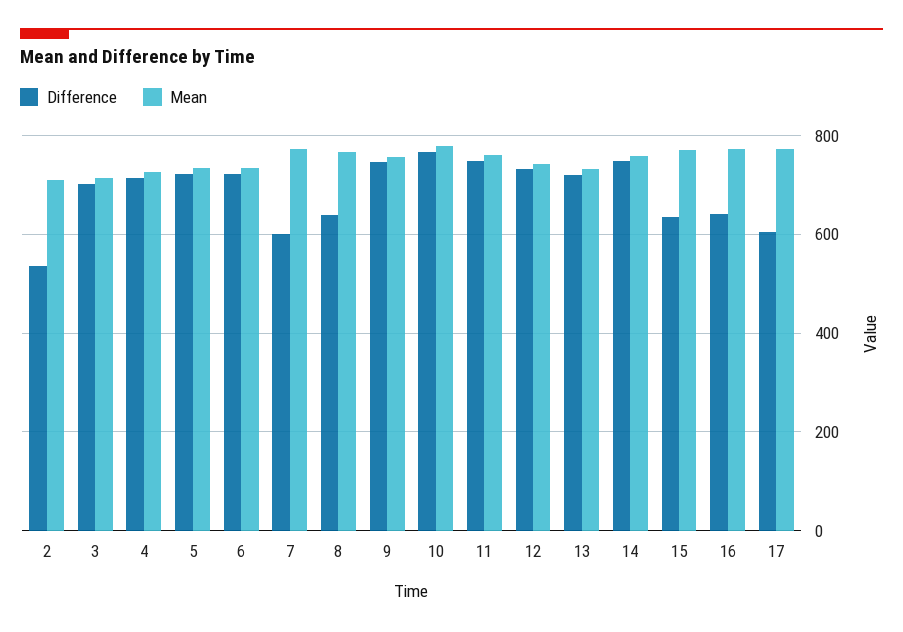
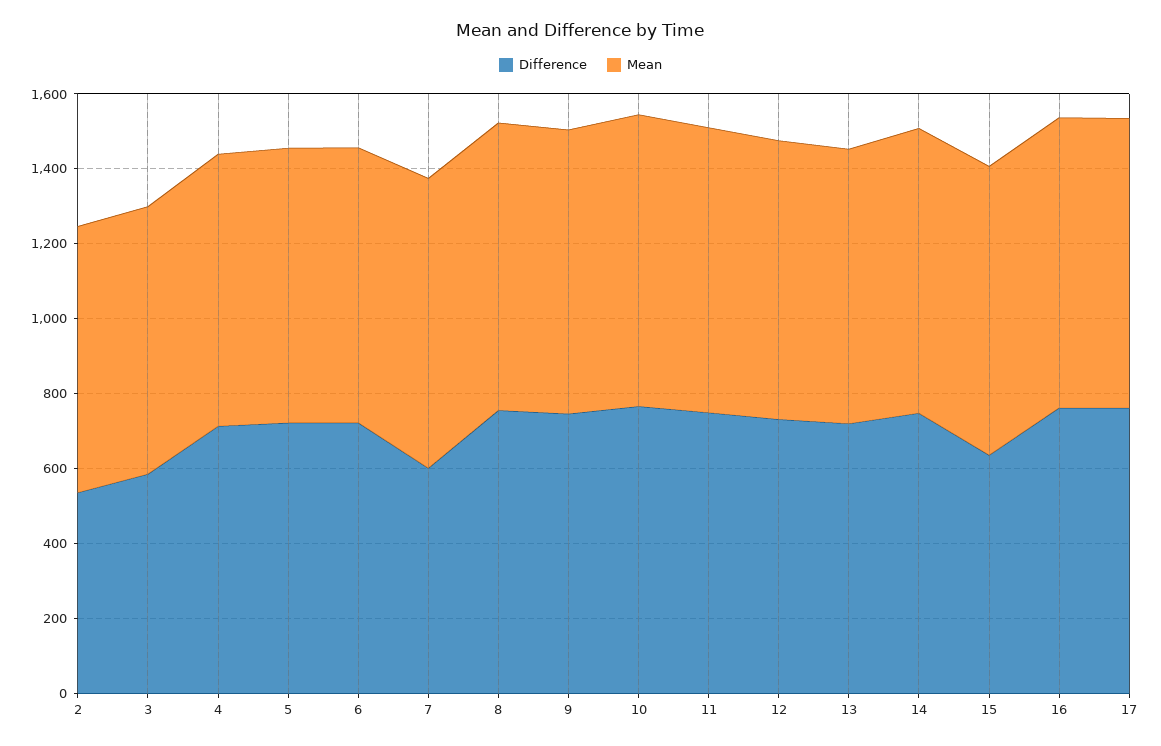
Difference, 3: 700 -> 600
Difference, 8: 640 -> 750
Difference, 16: 640 -> 750
Difference, 17: 600 -> 750

